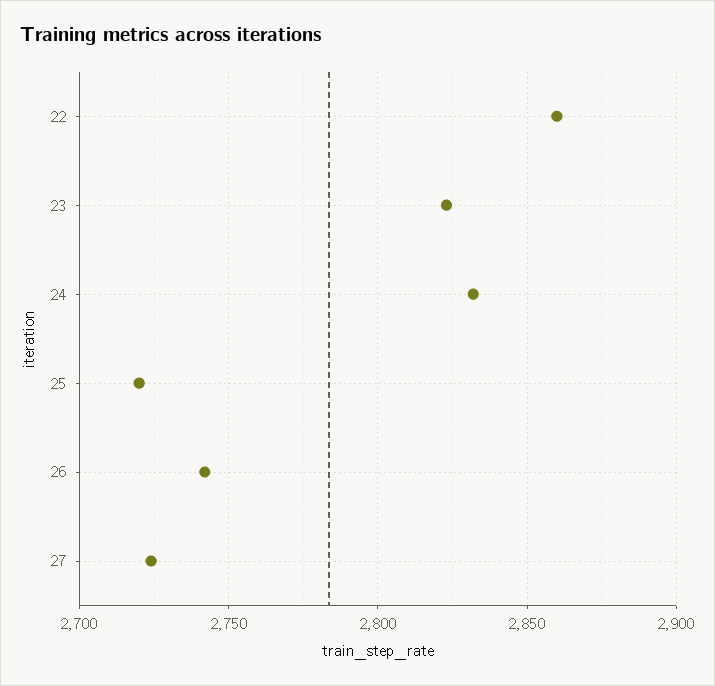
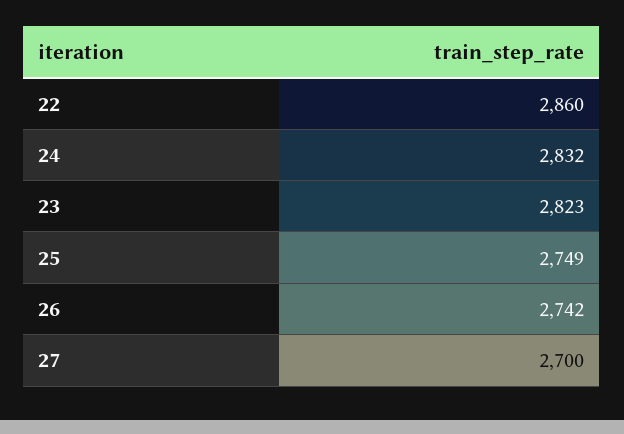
25: 2720 -> 2749
27: 2725 -> 2700

